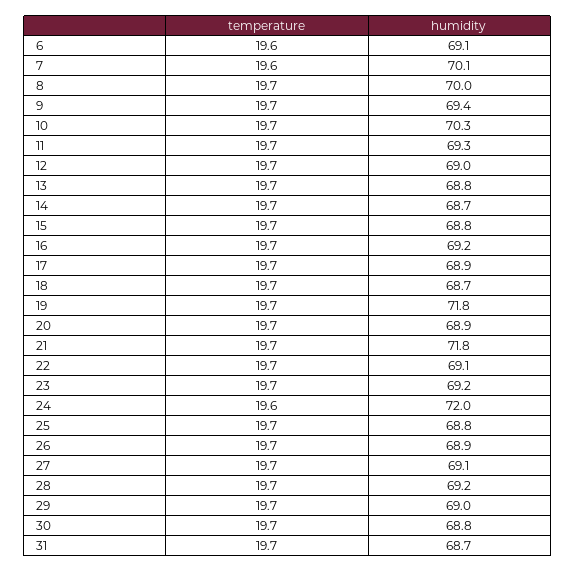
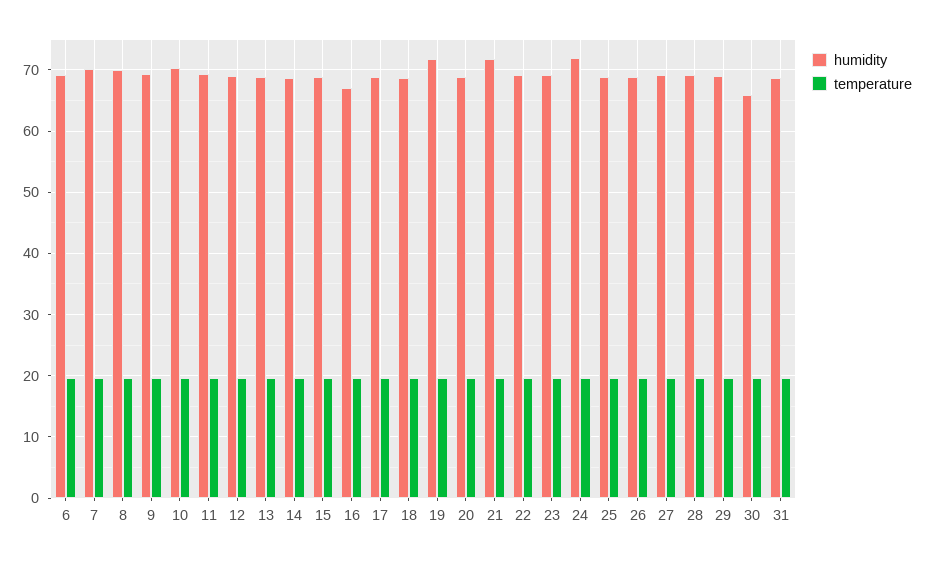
humidity, 16: 69.2 -> 67
humidity, 30: 68.8 -> 66

